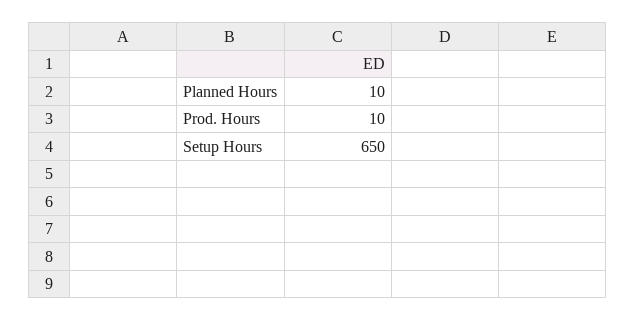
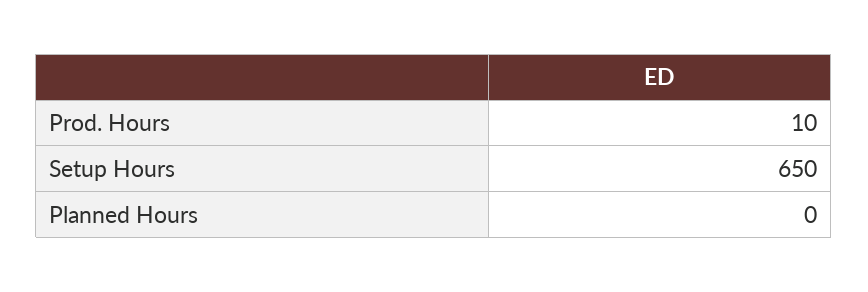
Planned Hours: 10 -> 0

